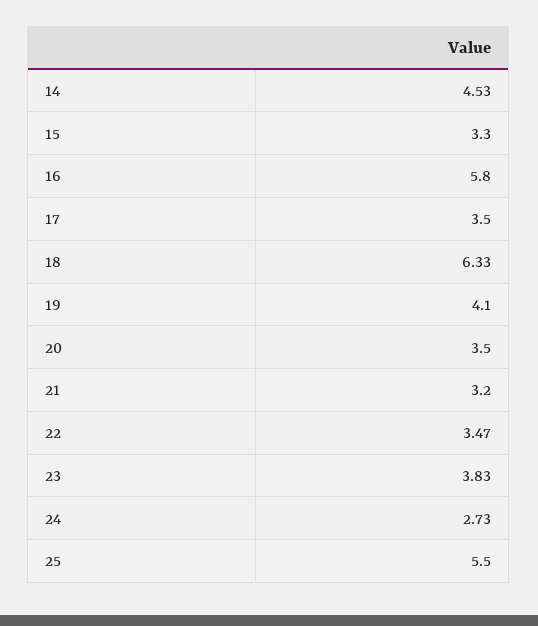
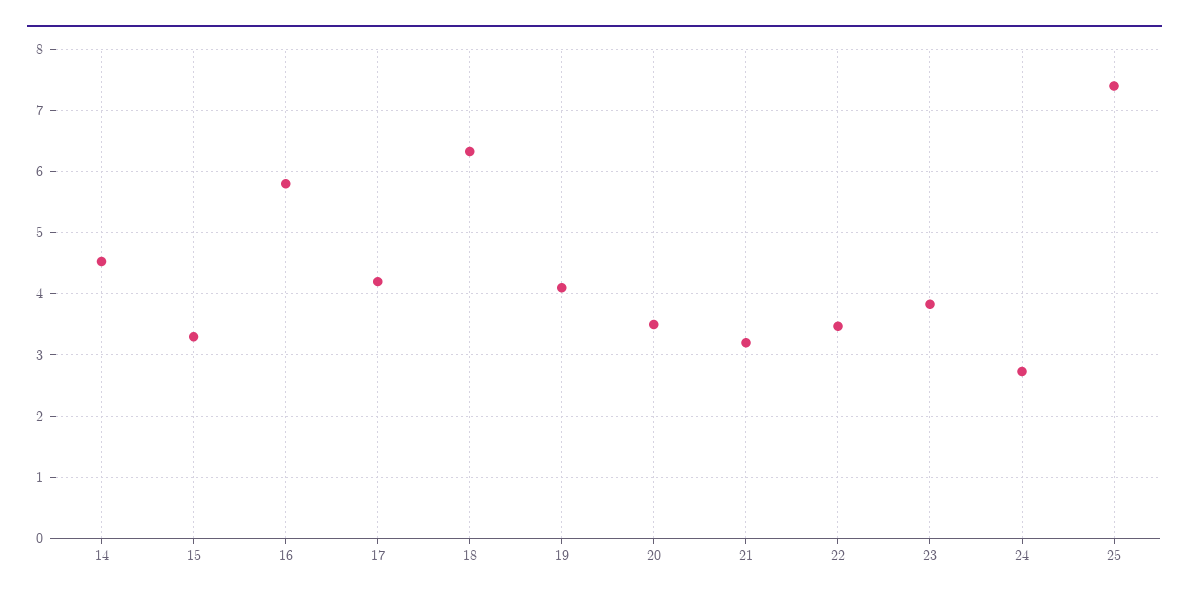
17: 3.5 -> 4.2
25: 5.5 -> 7.4

